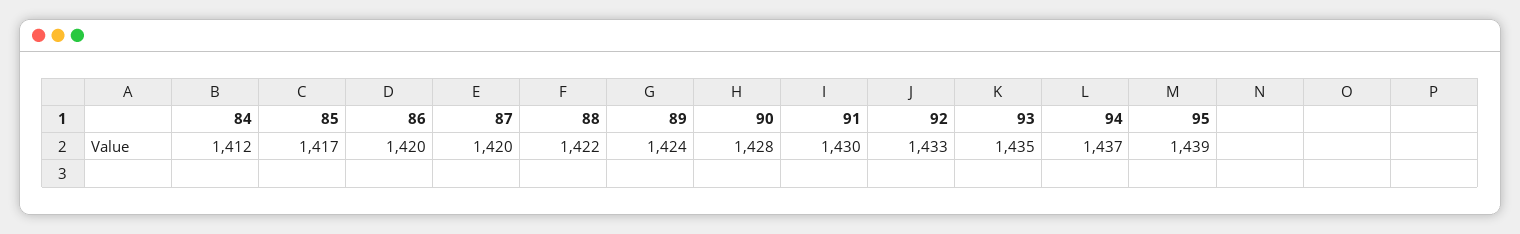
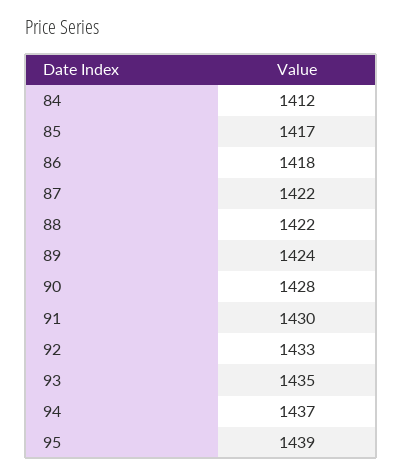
86: 1420 -> 1418
87: 1420 -> 1422

